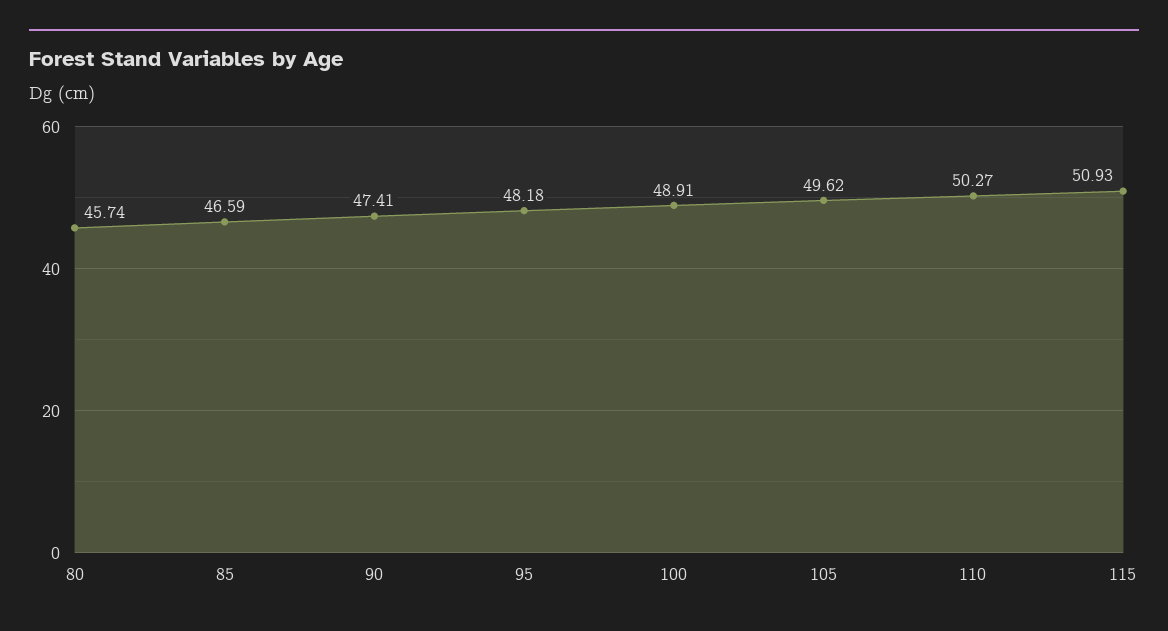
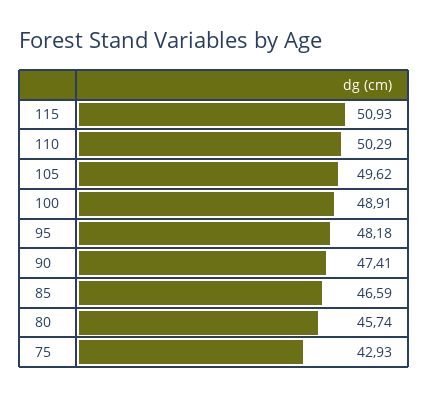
110: 50.27 -> 50.29
75: none -> 42.93

